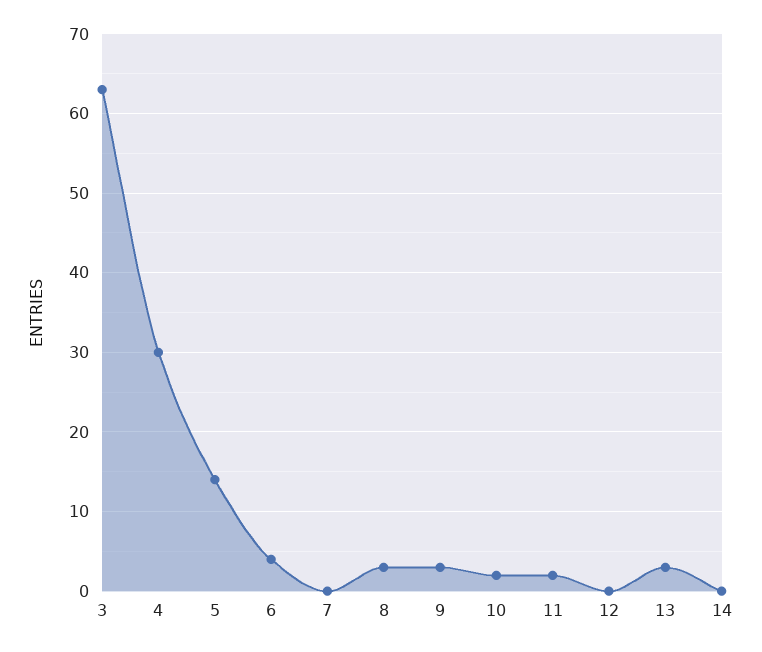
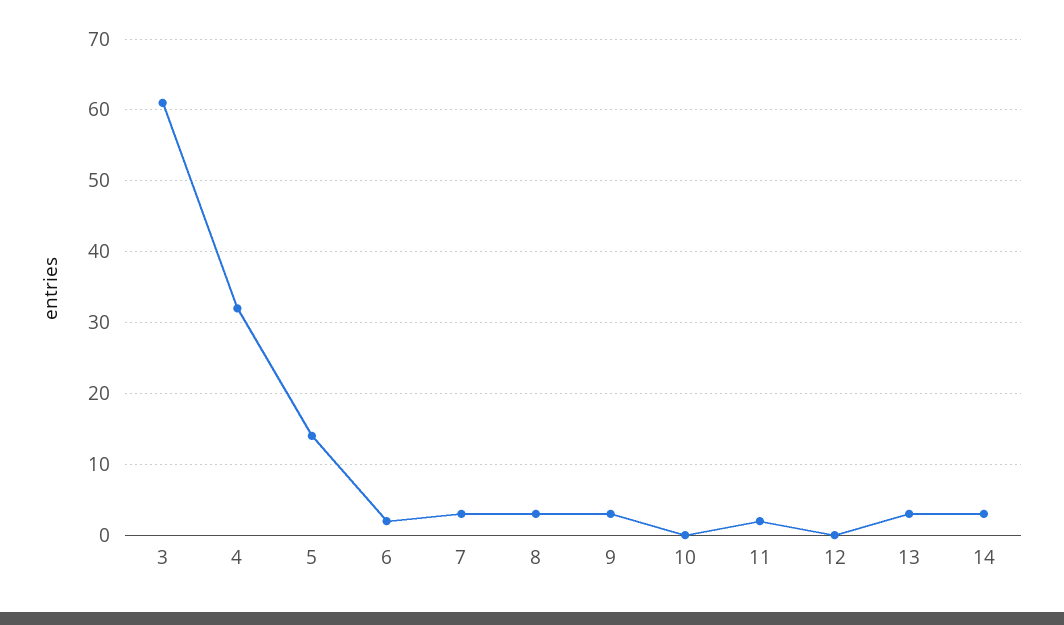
3: 63 -> 61
4: 30 -> 32
6: 4 -> 2
7: 0 -> 3
10: 2 -> 0
14: 0 -> 3

